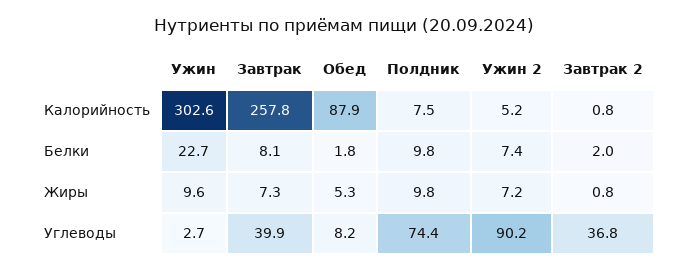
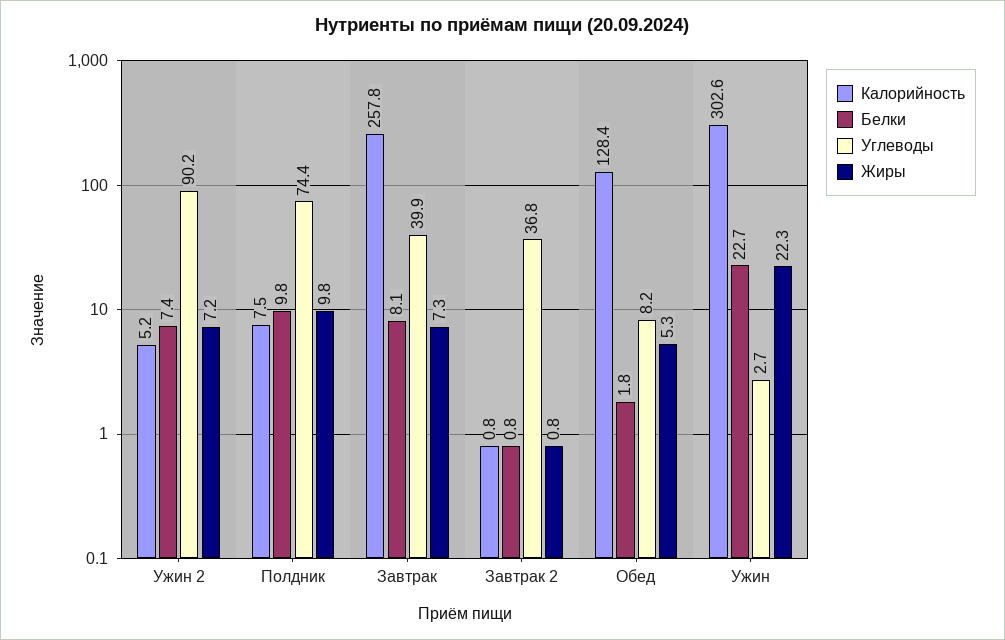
Калорийность, Обед: 87.9 -> 128.4
Белки, Завтрак 2: 2 -> 0.8
Жиры, Ужин: 9.6 -> 22.3

